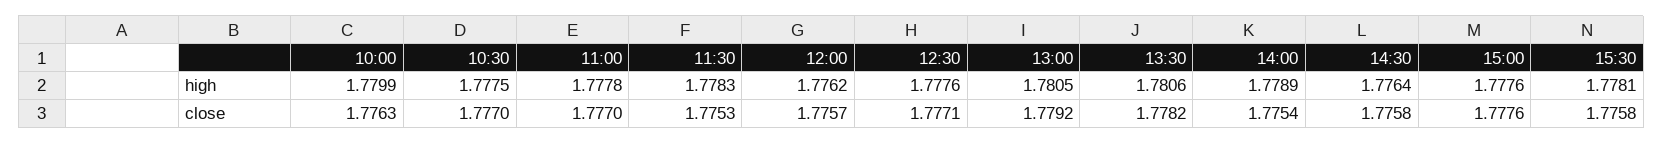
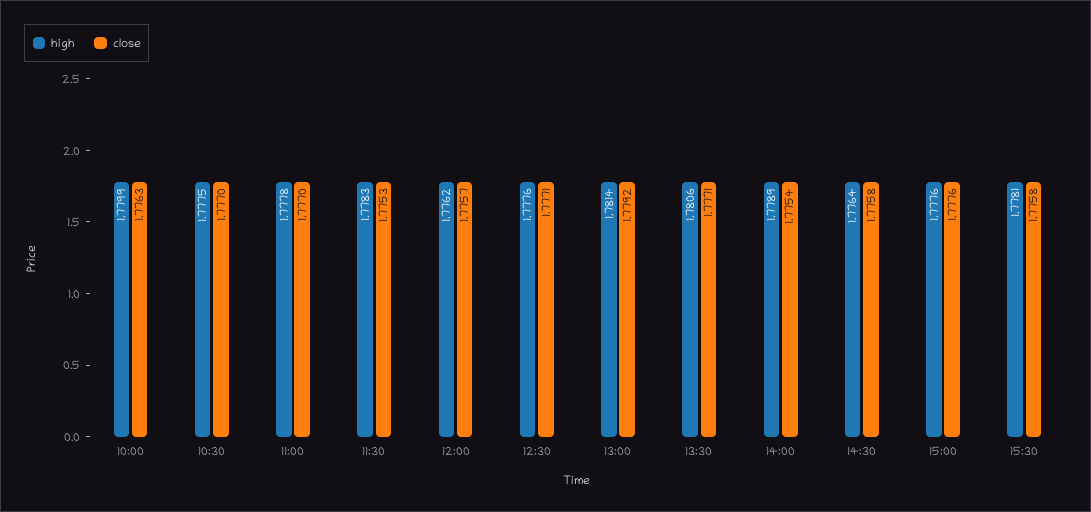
high, 13:00: 1.7805 -> 1.7814
close, 13:30: 1.7782 -> 1.7771

